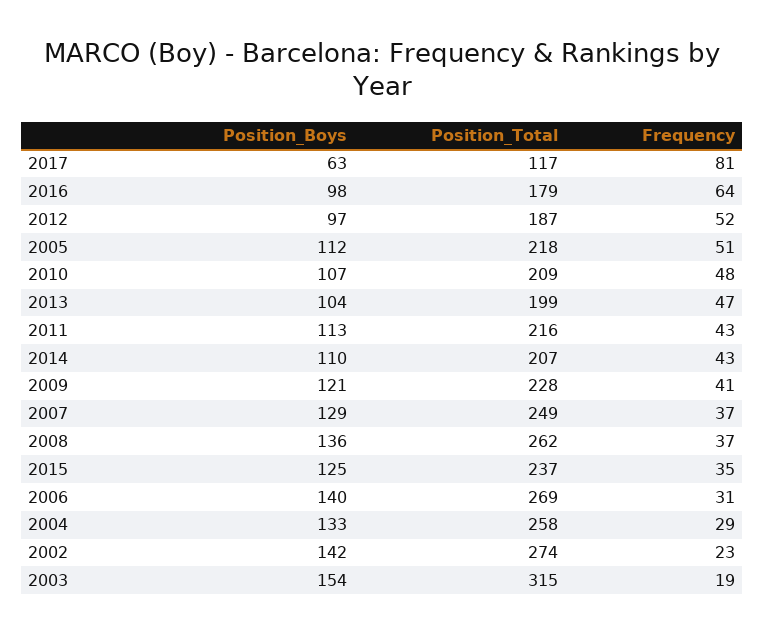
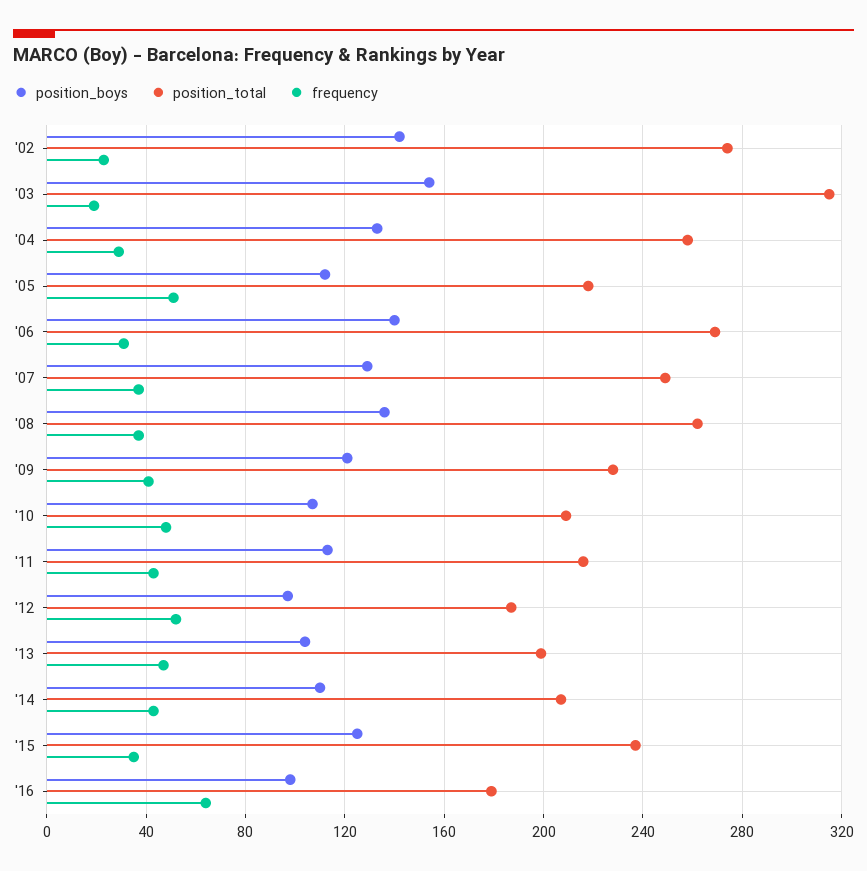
Position_Boys, 2017: 63 -> none
Position_Total, 2017: 117 -> none
Frequency, 2017: 81 -> none

